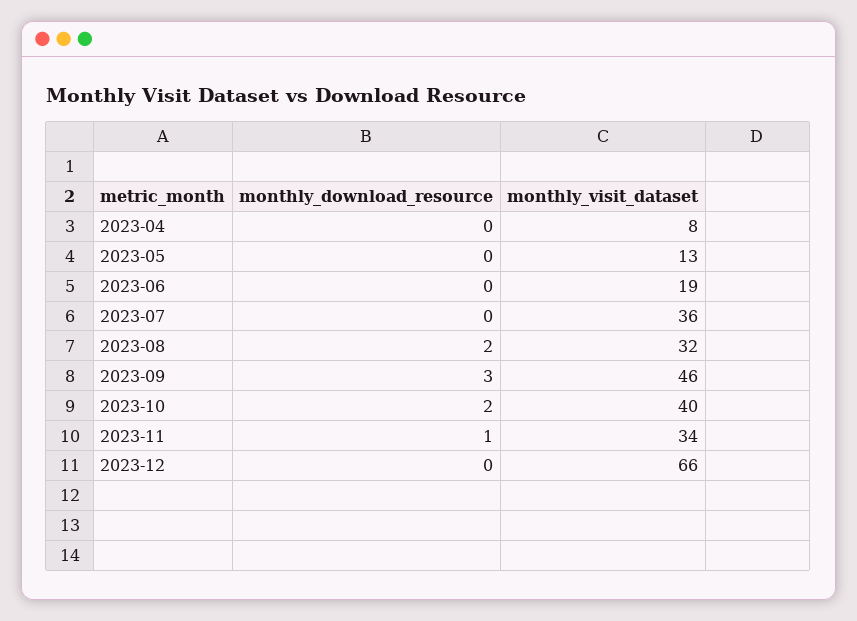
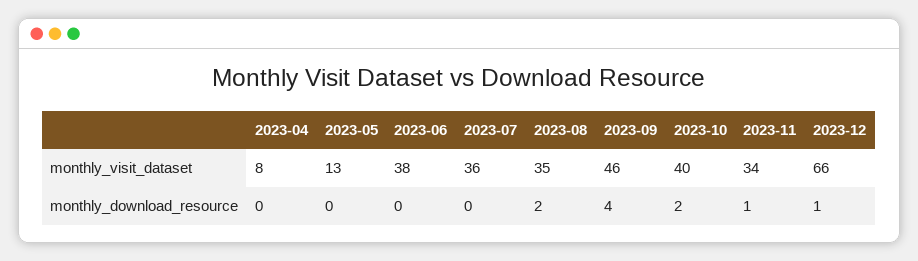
monthly_visit_dataset, 2023-06: 19 -> 38
monthly_visit_dataset, 2023-08: 32 -> 35
monthly_download_resource, 2023-09: 3 -> 4
monthly_download_resource, 2023-12: 0 -> 1

